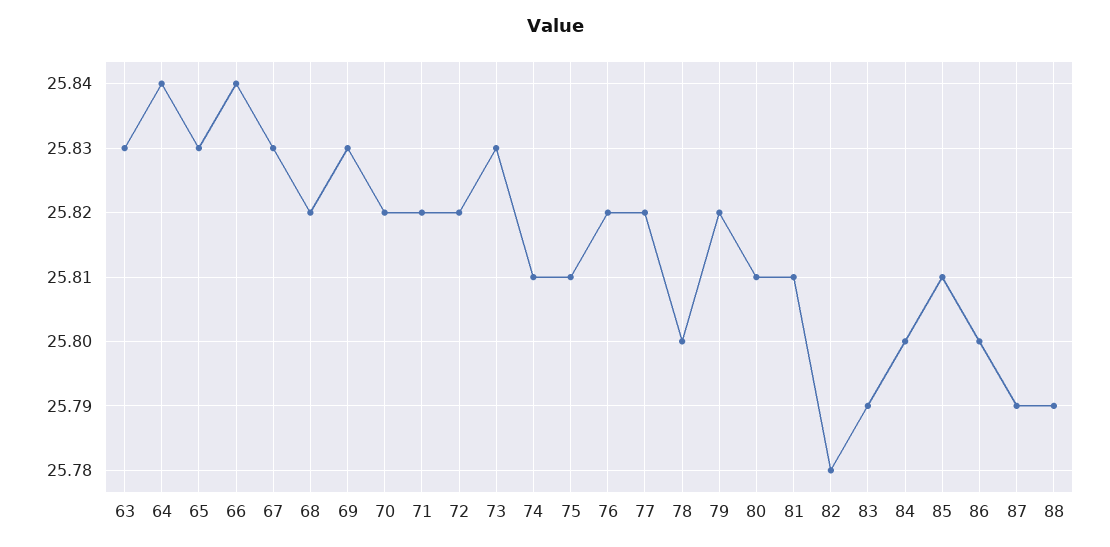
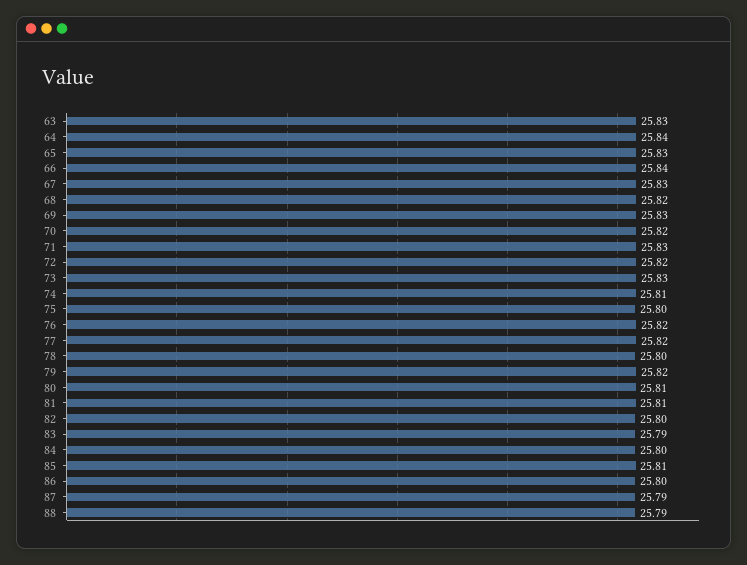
71: 25.82 -> 25.83
75: 25.81 -> 25.8
82: 25.78 -> 25.8

